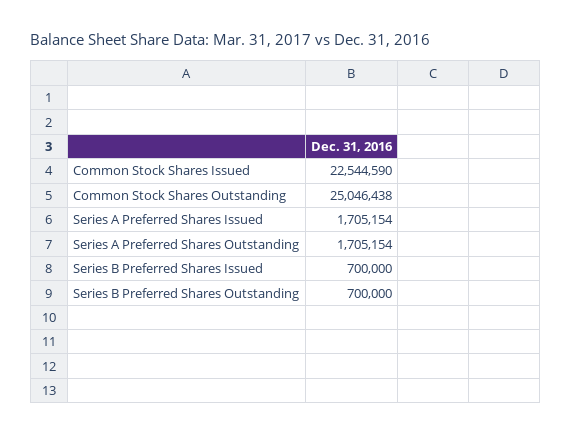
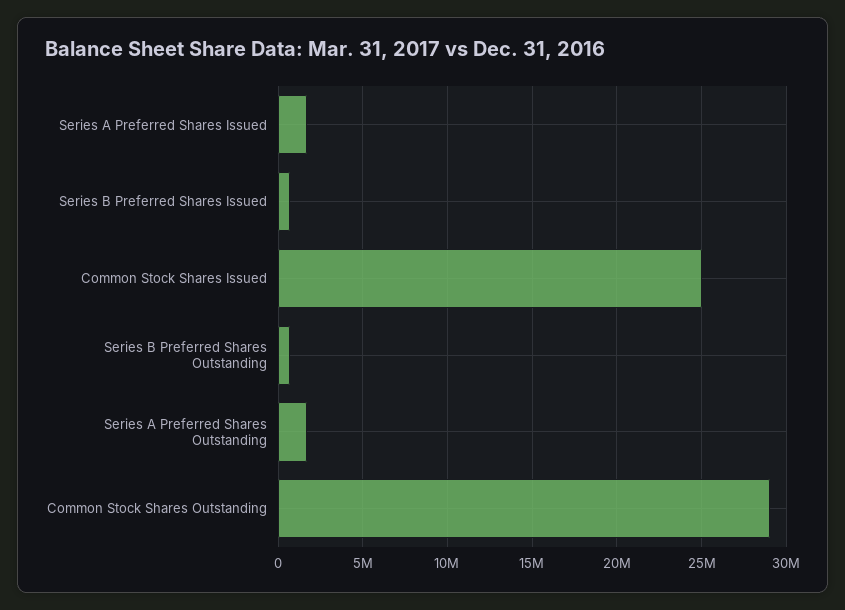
Common Stock Shares Issued: 22544590 -> 25000000
Common Stock Shares Outstanding: 25046438 -> 29000000

